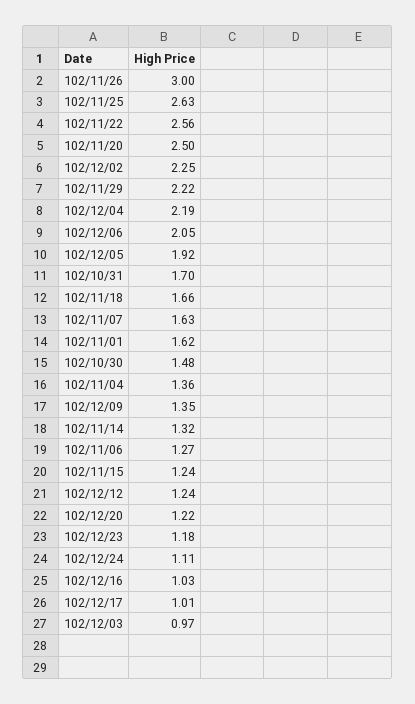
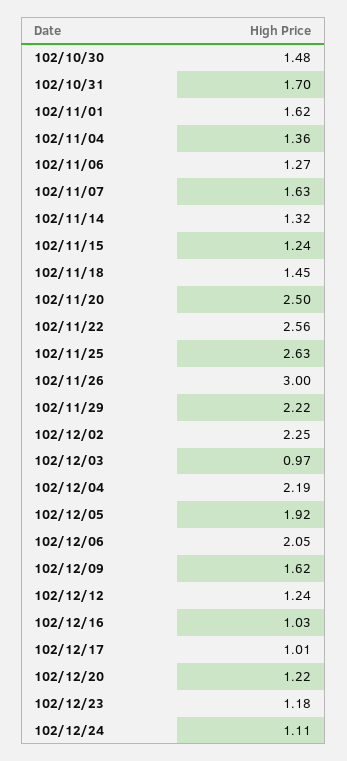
102/11/18: 1.66 -> 1.45
102/12/09: 1.35 -> 1.62

